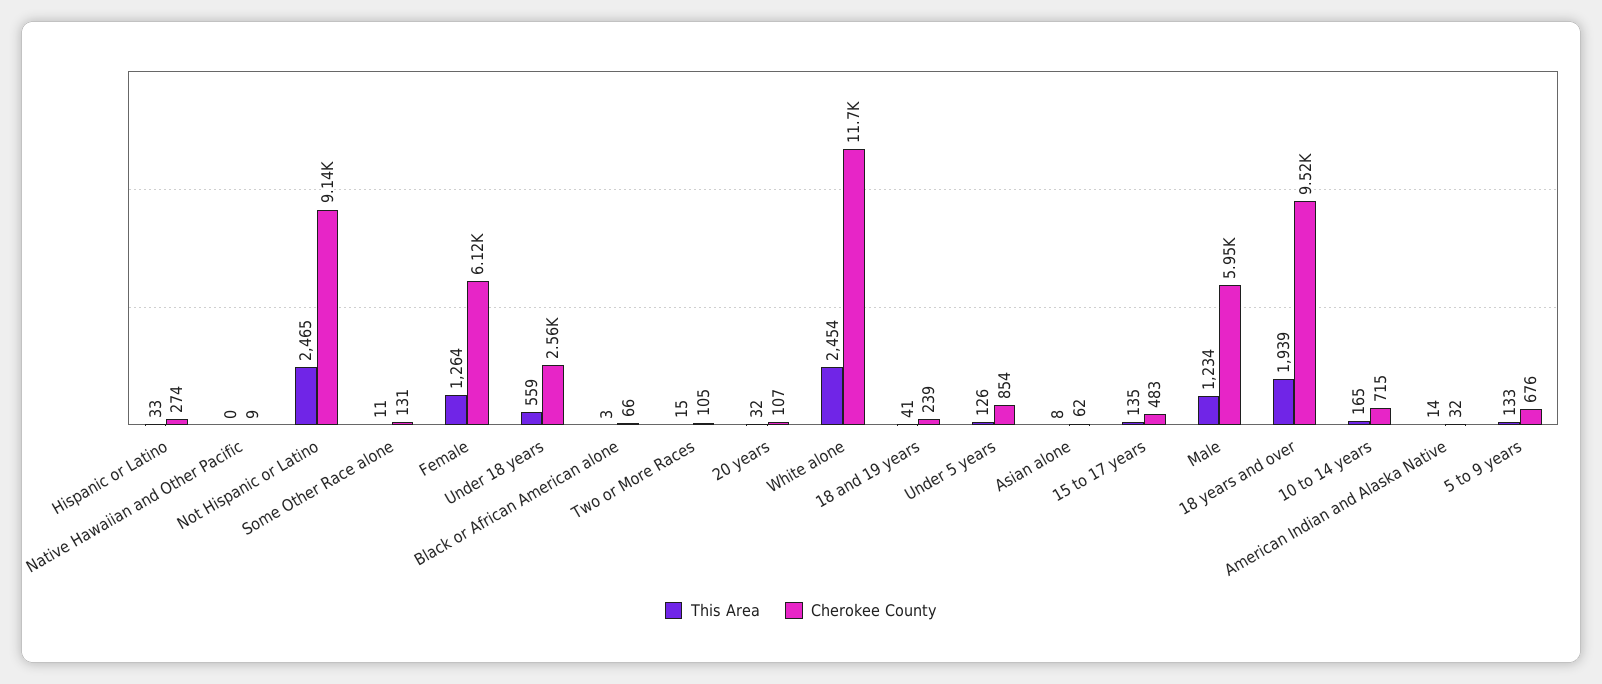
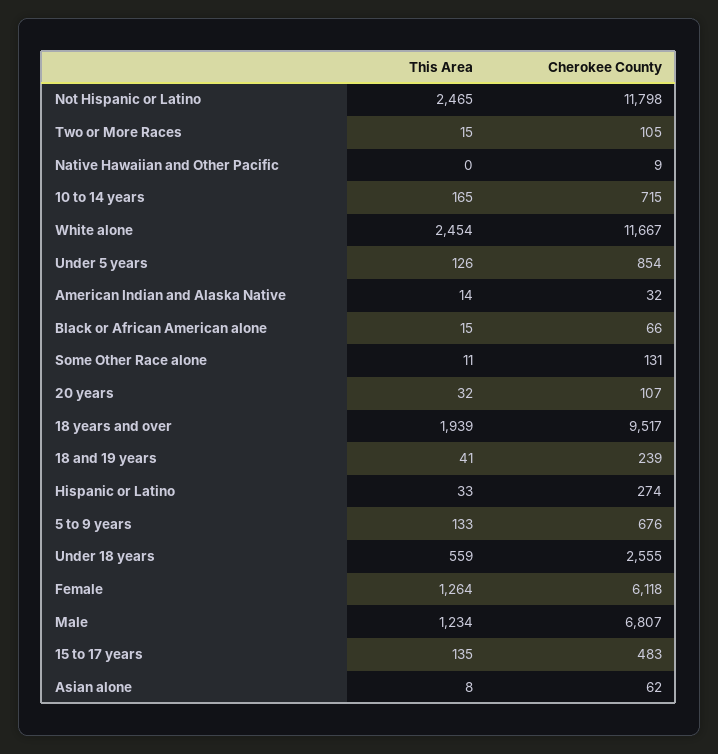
Cherokee County, Not Hispanic or Latino: 9140 -> 11798
This Area, Black or African American alone: 3 -> 15
Cherokee County, Male: 5950 -> 6807

